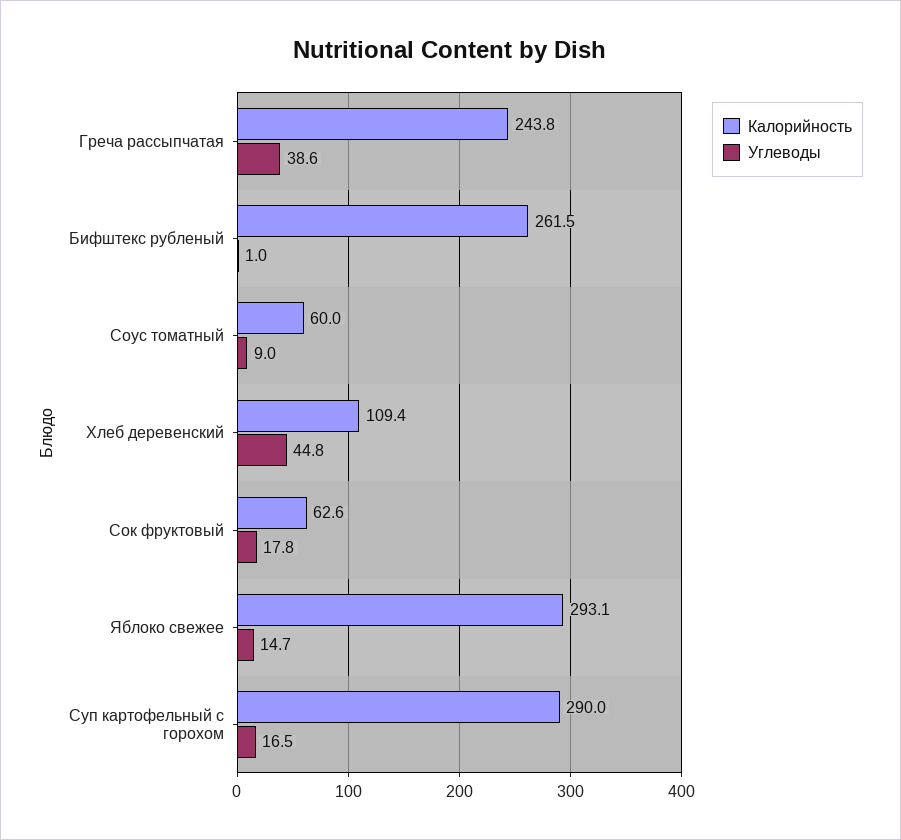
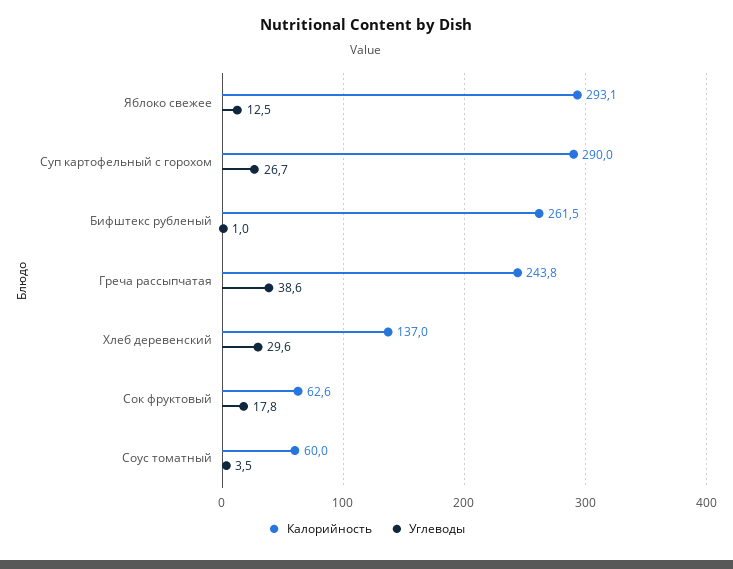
Углеводы, Соус томатный: 9 -> 3.5
Калорийность, Хлеб деревенский: 109.4 -> 137
Углеводы, Хлеб деревенский: 44.8 -> 29.6
Углеводы, Яблоко свежее: 14.7 -> 12.5
Углеводы, Суп картофельный с горохом: 16.5 -> 26.7

